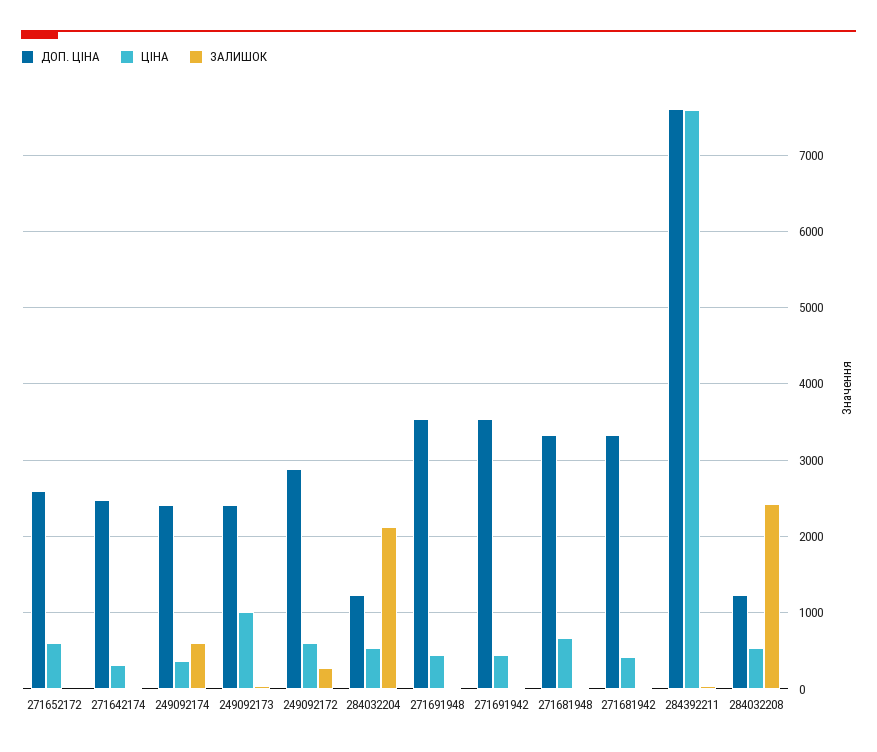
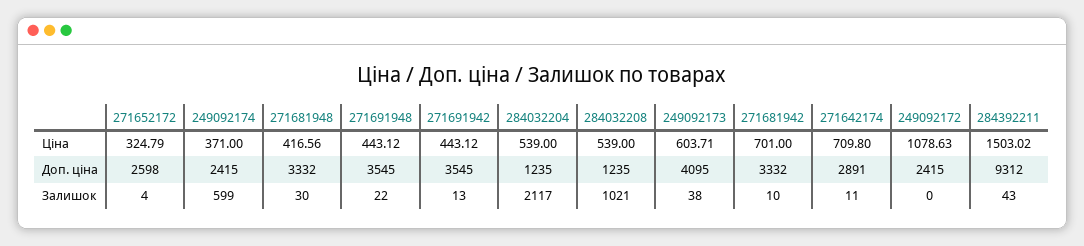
ЦІНА, 271652172: 600 -> 324.79
ДОП. ЦІНА, 271642174: 2500 -> 2891
ЦІНА, 271642174: 300 -> 709.8
ДОП. ЦІНА, 249092173: 2400 -> 4095
ЦІНА, 249092173: 1000 -> 603.71
ДОП. ЦІНА, 249092172: 2900 -> 2415
ЦІНА, 249092172: 600 -> 1078.63
ЗАЛИШОК, 249092172: 300 -> 0
ЦІНА, 271681948: 700 -> 416.56
ЦІНА, 271681942: 400 -> 701
ДОП. ЦІНА, 284392211: 7600 -> 9312
ЦІНА, 284392211: 7600 -> 1503.02
ЗАЛИШОК, 284032208: 2400 -> 1021

